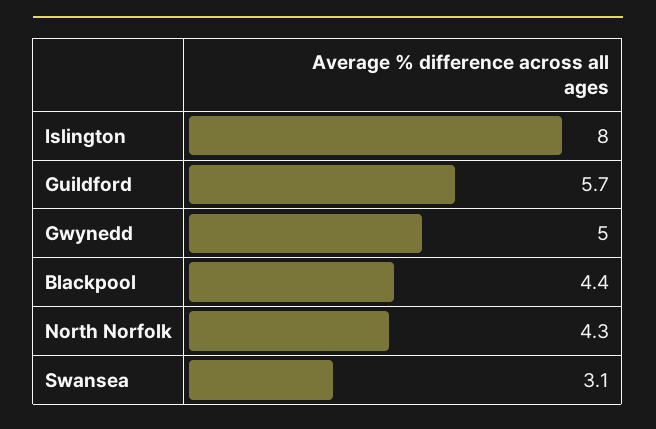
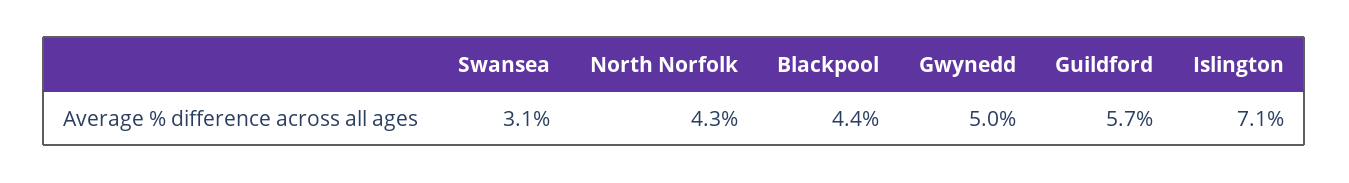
Islington: 8 -> 7.1

